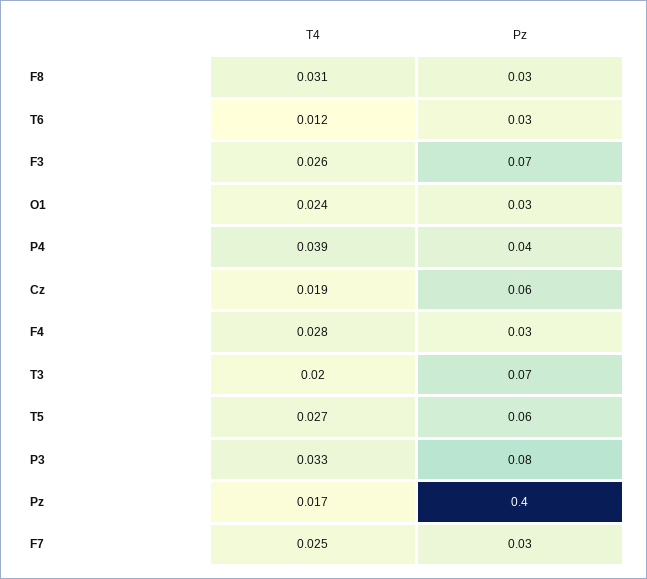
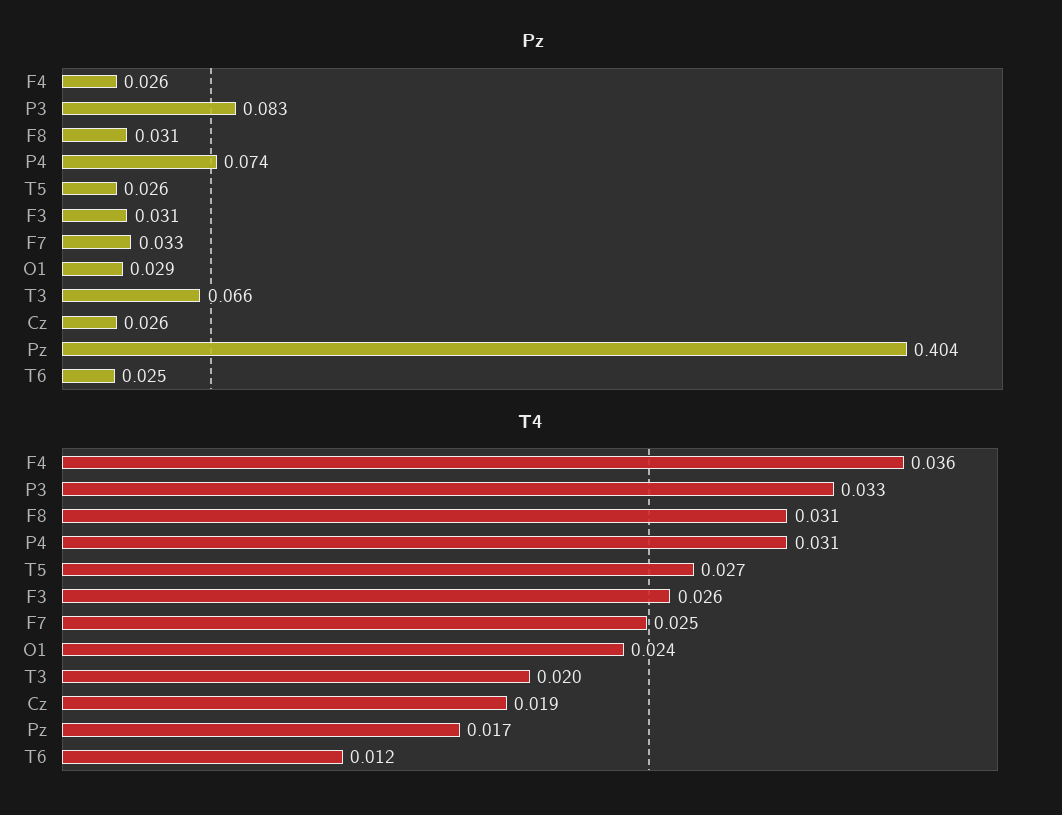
Pz, F3: 0.07 -> 0.031
T4, P4: 0.039 -> 0.031
Pz, P4: 0.04 -> 0.074
Pz, Cz: 0.06 -> 0.026
T4, F4: 0.028 -> 0.036
Pz, T5: 0.06 -> 0.026

